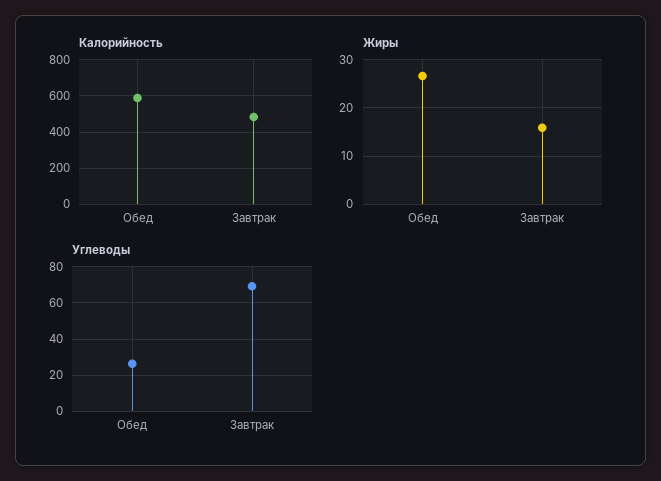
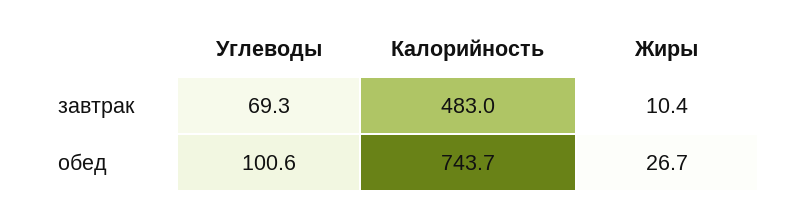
Калорийность, Обед: 600 -> 743.7
Жиры, Завтрак: 16 -> 10.4
Углеводы, Обед: 25 -> 100.6

